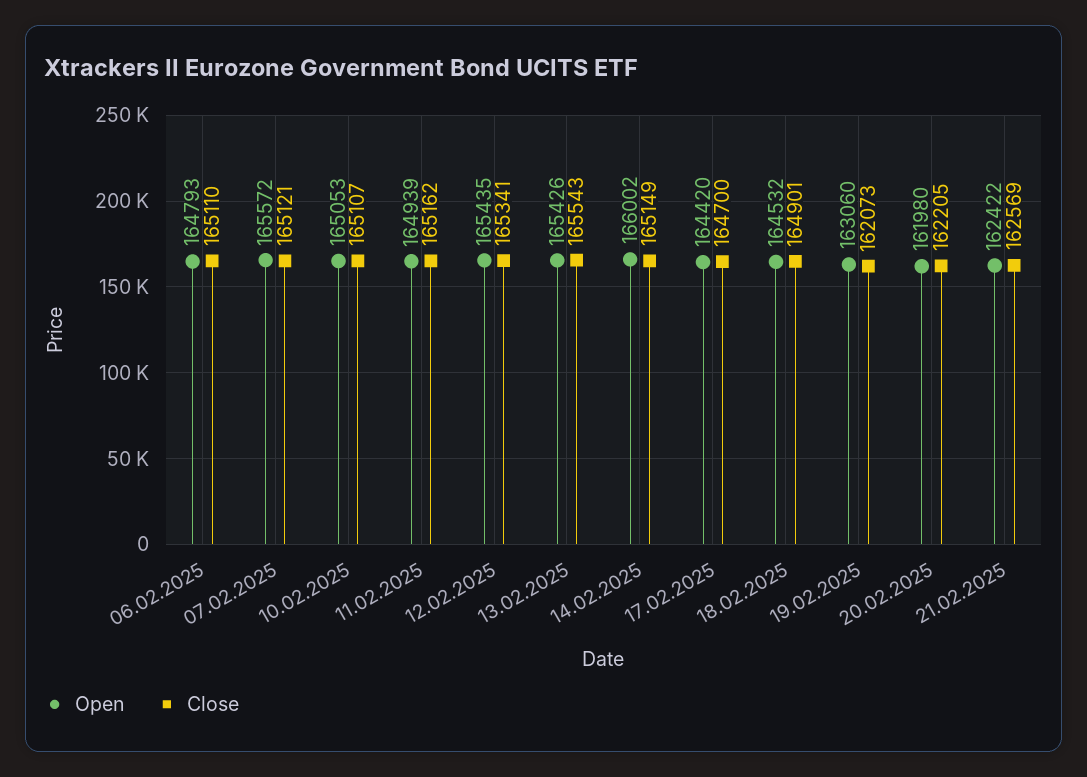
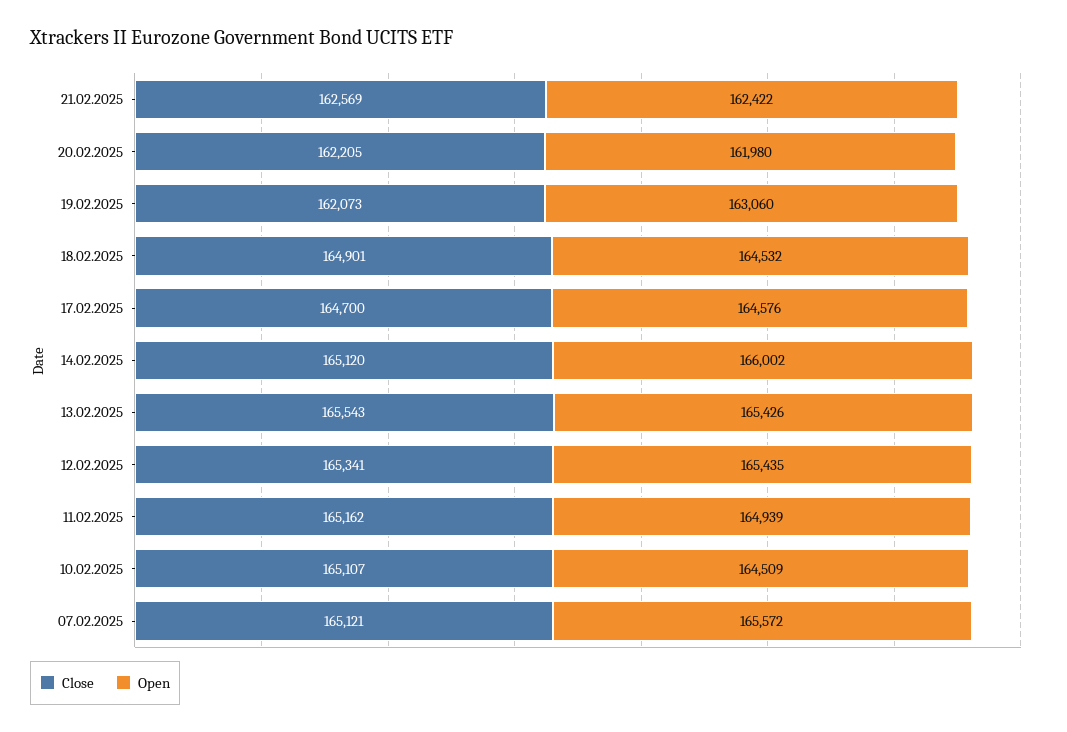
Open, 06.02.2025: 164793 -> none
Close, 06.02.2025: 165110 -> none
Open, 10.02.2025: 165053 -> 164509
Close, 14.02.2025: 165149 -> 165120
Open, 17.02.2025: 164420 -> 164576

